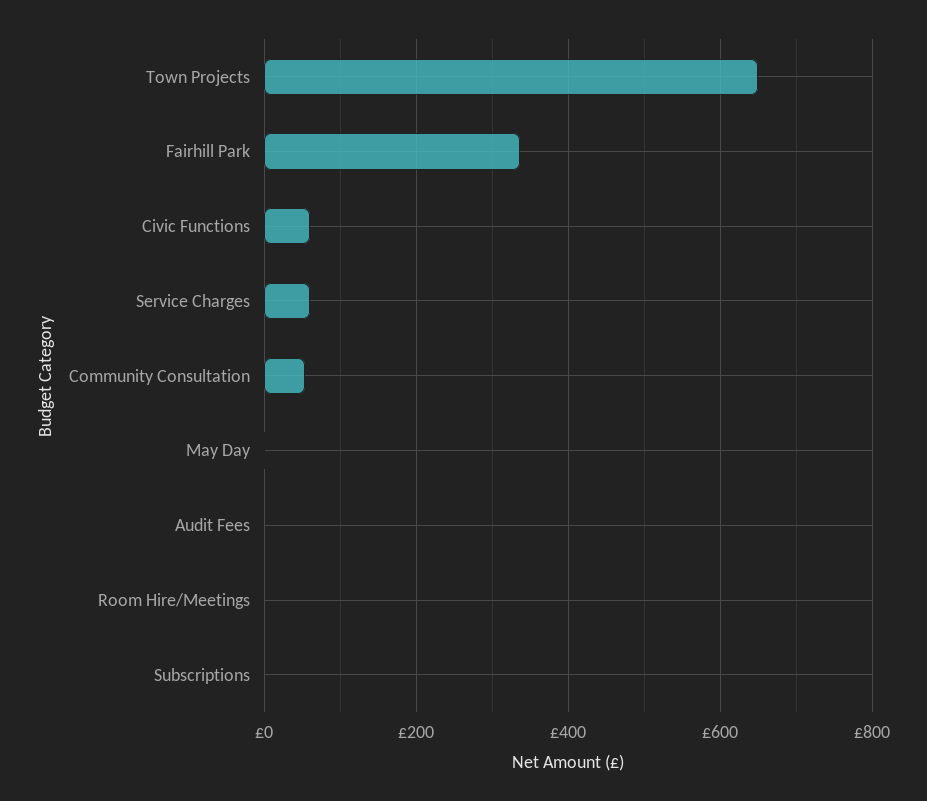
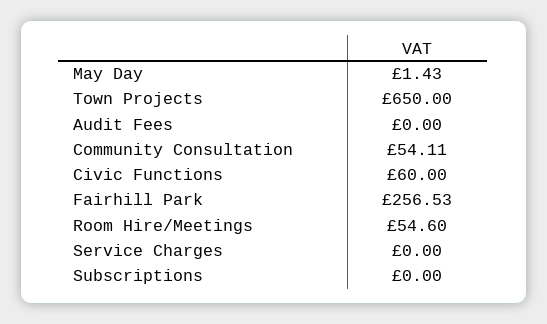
Fairhill Park: 340 -> 256.53
Service Charges: 60 -> 0
Room Hire/Meetings: 0 -> 54.6

